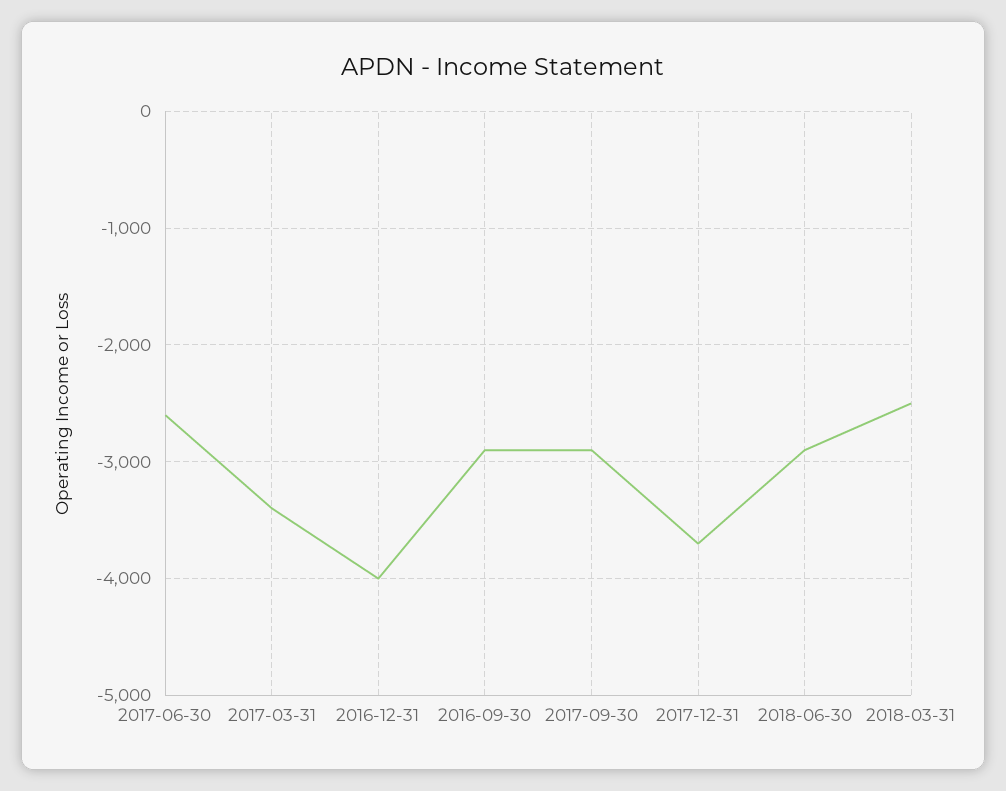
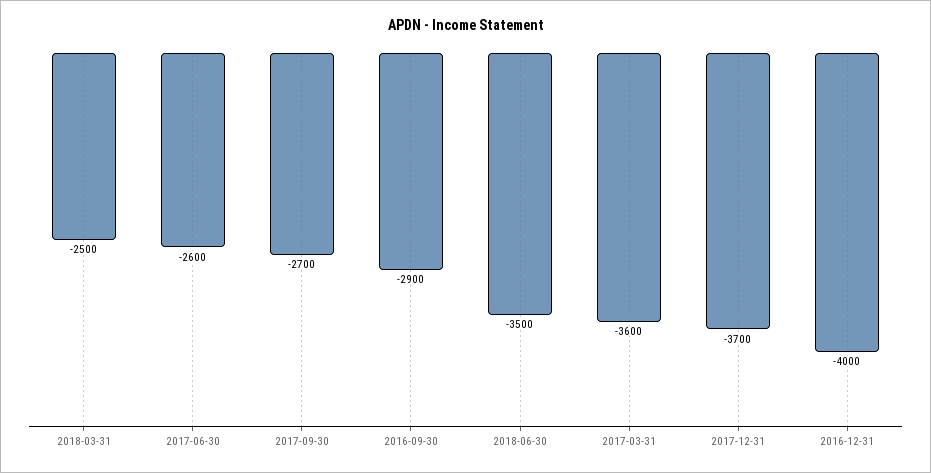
2017-03-31: -3400 -> -3600
2017-09-30: -2900 -> -2700
2018-06-30: -2900 -> -3500

